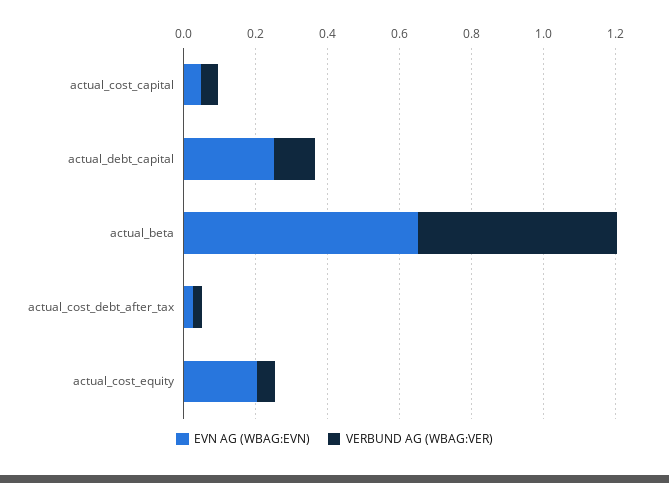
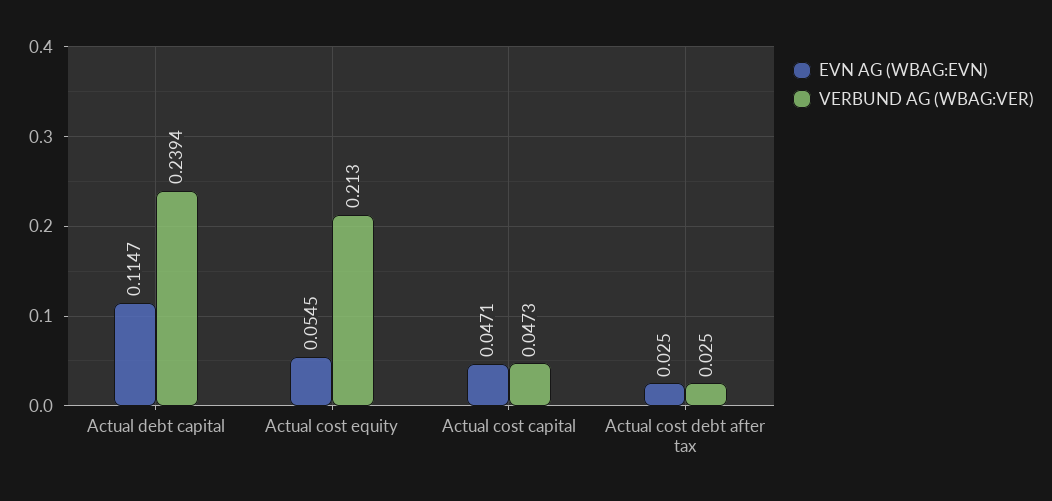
EVN AG (WBAG:EVN), actual_debt_capital: 0.25 -> 0.1147
VERBUND AG (WBAG:VER), actual_debt_capital: 0.1 -> 0.2394
EVN AG (WBAG:EVN), actual_beta: 0.65 -> none
VERBUND AG (WBAG:VER), actual_beta: 0.55 -> none
EVN AG (WBAG:EVN), actual_cost_equity: 0.2 -> 0.0545
VERBUND AG (WBAG:VER), actual_cost_equity: 0.05 -> 0.213

